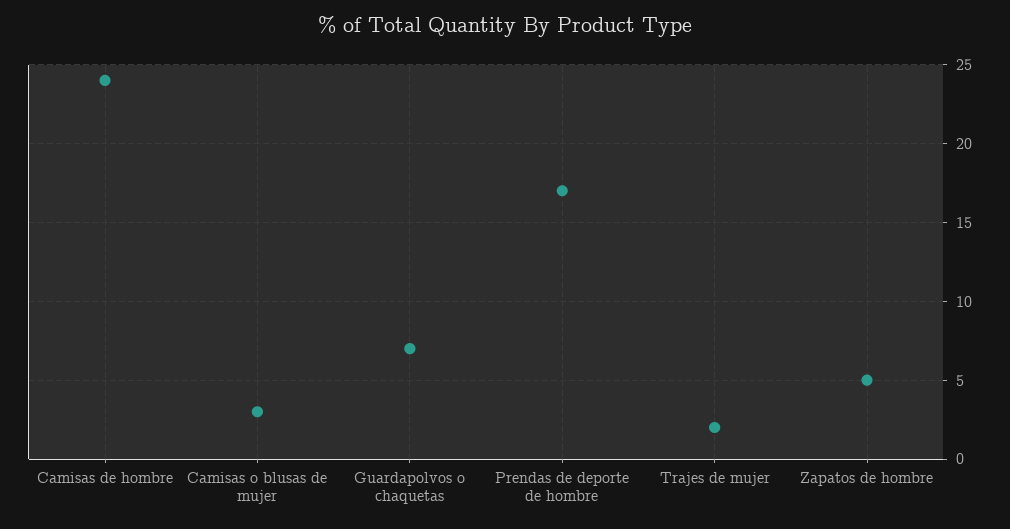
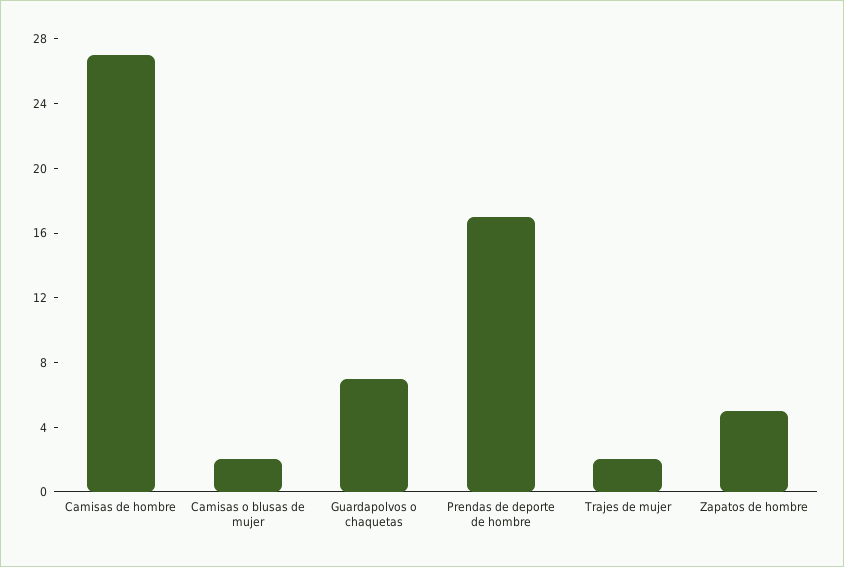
Camisas de hombre: 24 -> 27
Camisas o blusas de mujer: 3 -> 2

